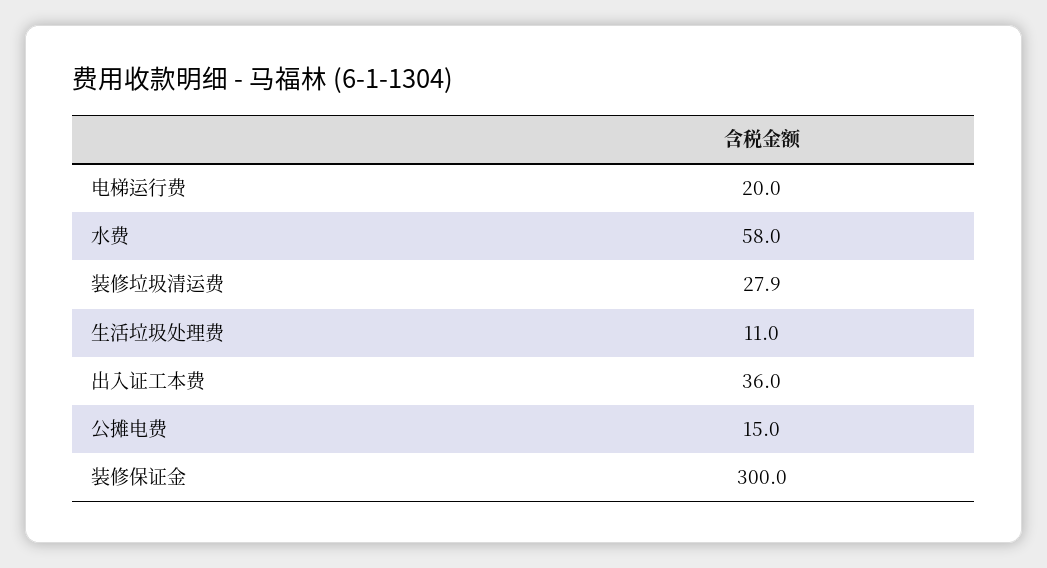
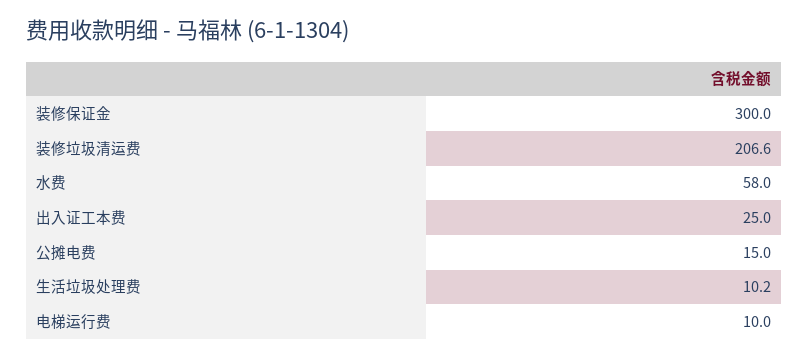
电梯运行费: 20 -> 10
装修垃圾清运费: 27.9 -> 206.6
生活垃圾处理费: 11 -> 10.2
出入证工本费: 36 -> 25

